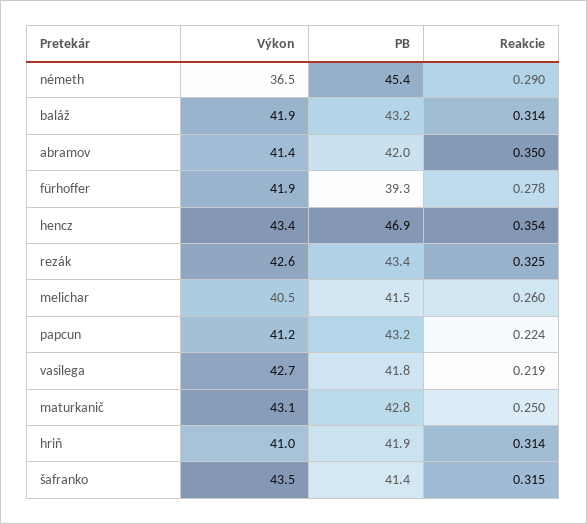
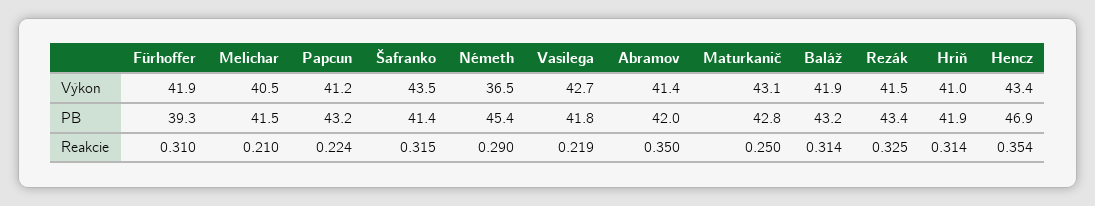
Reakcie, fürhoffer: 0.278 -> 0.31
Výkon, rezák: 42.6 -> 41.5
Reakcie, melichar: 0.26 -> 0.21

